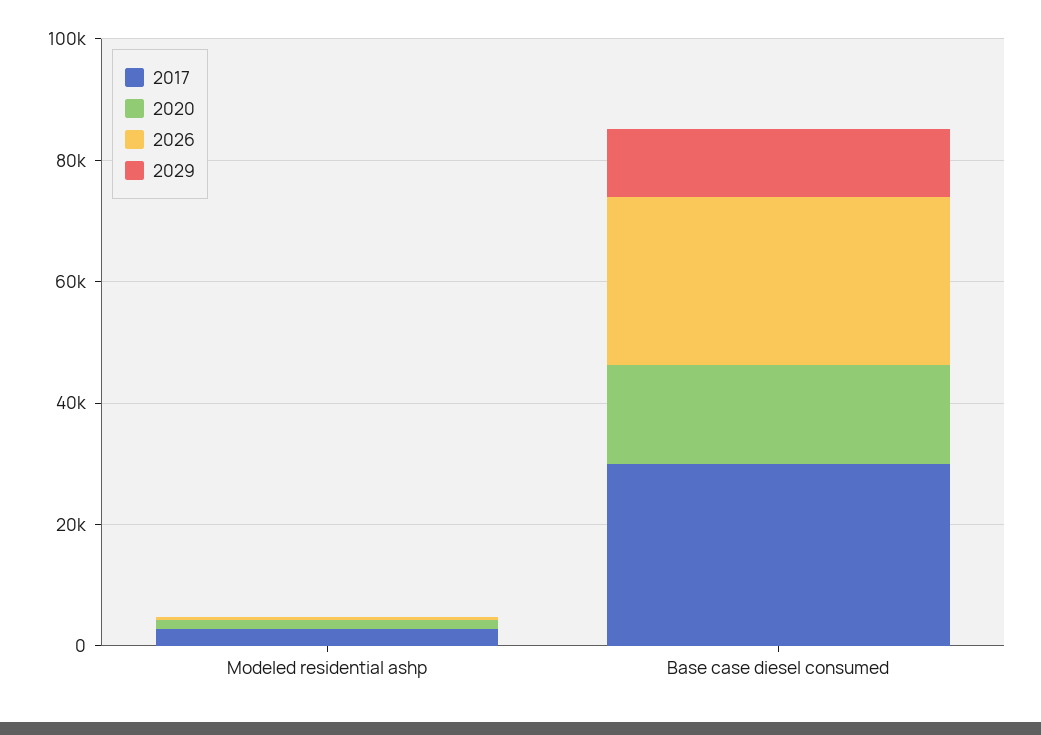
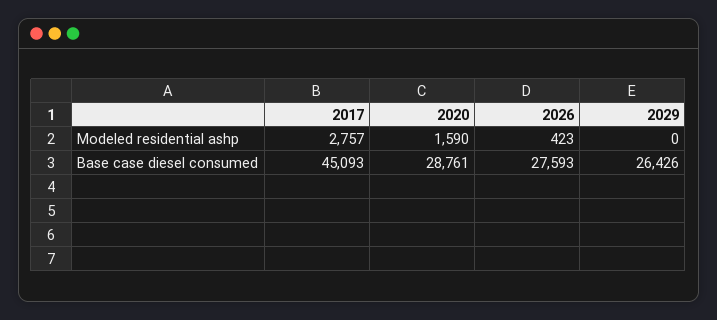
2017, Base case diesel consumed: 30000 -> 45093
2020, Base case diesel consumed: 15000 -> 28761
2029, Base case diesel consumed: 10000 -> 26426

